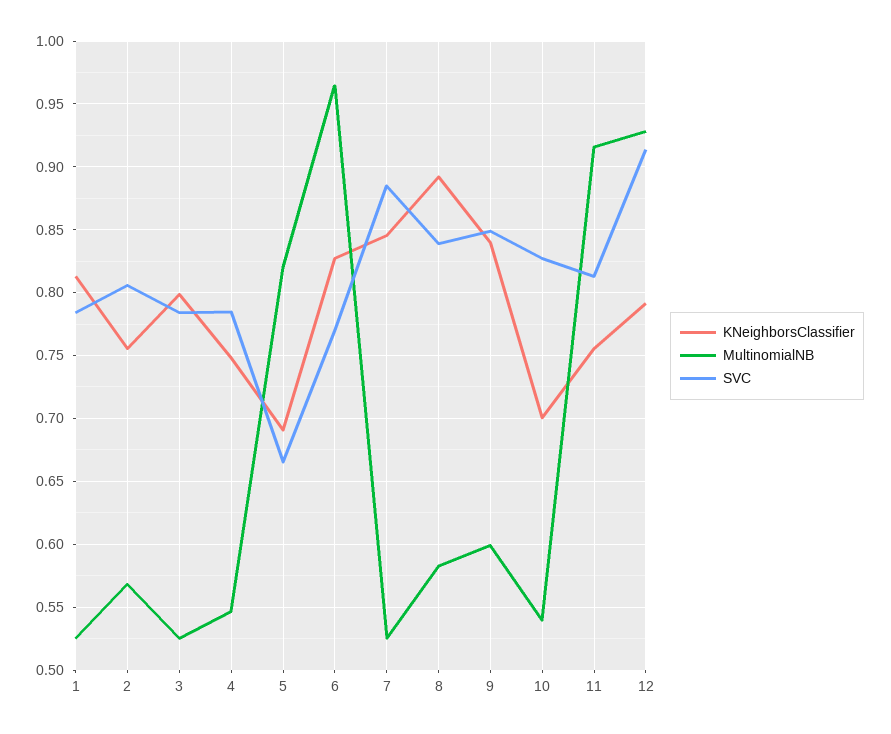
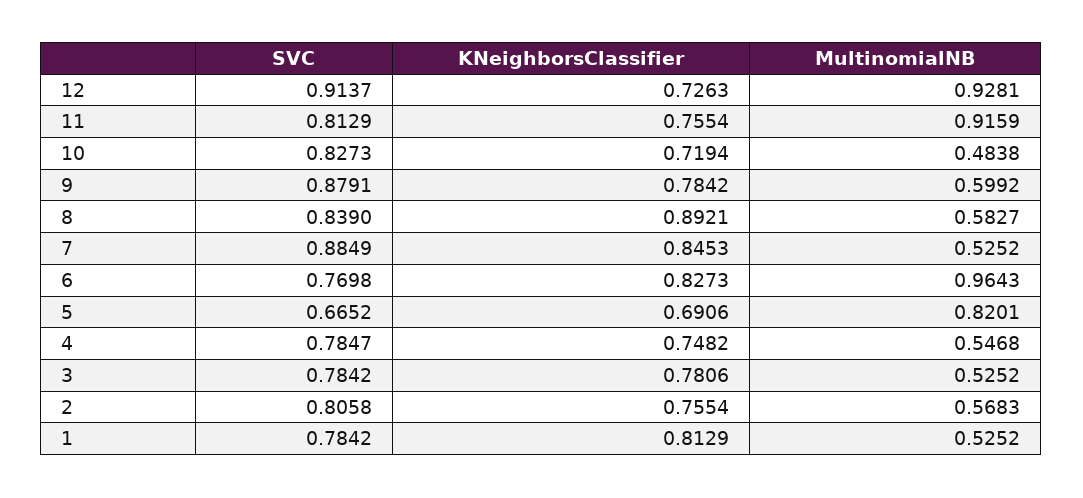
KNeighborsClassifier, 3: 0.8 -> 0.7806
KNeighborsClassifier, 9: 0.84 -> 0.7842
SVC, 9: 0.85 -> 0.8791
KNeighborsClassifier, 10: 0.7 -> 0.7194
MultinomialNB, 10: 0.54 -> 0.4838
KNeighborsClassifier, 12: 0.79 -> 0.7263

